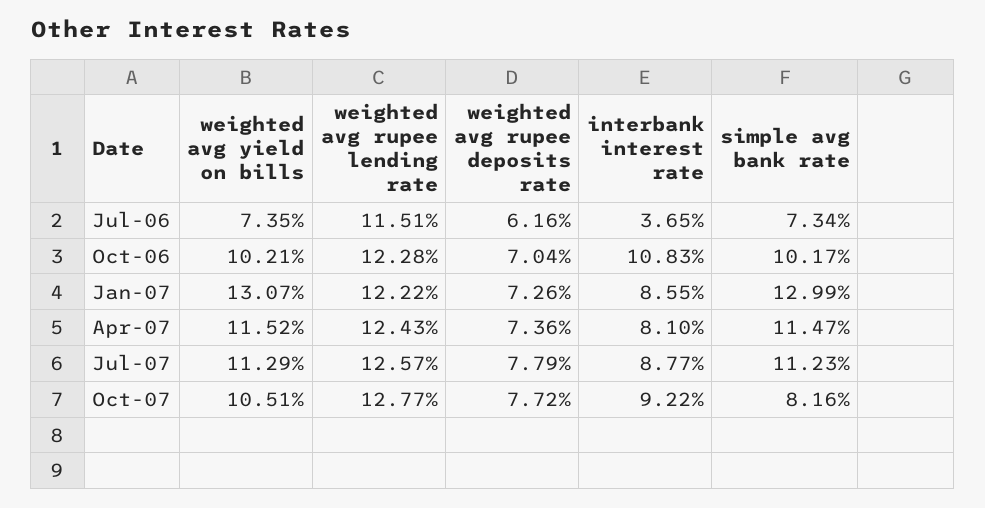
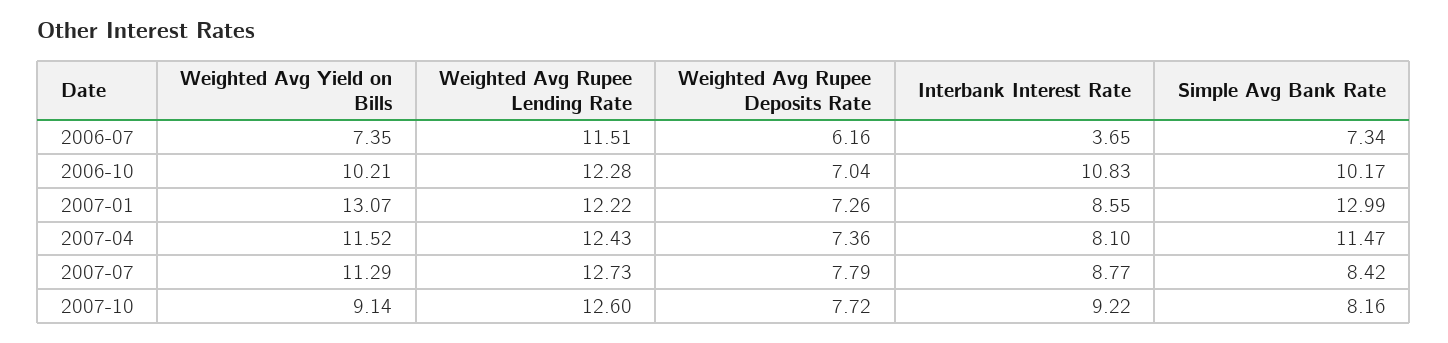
weighted avg rupee lending rate, Jul-07: 12.57 -> 12.73
simple avg bank rate, Jul-07: 11.23 -> 8.42
weighted avg yield on bills, Oct-07: 10.51 -> 9.14
weighted avg rupee lending rate, Oct-07: 12.77 -> 12.6

